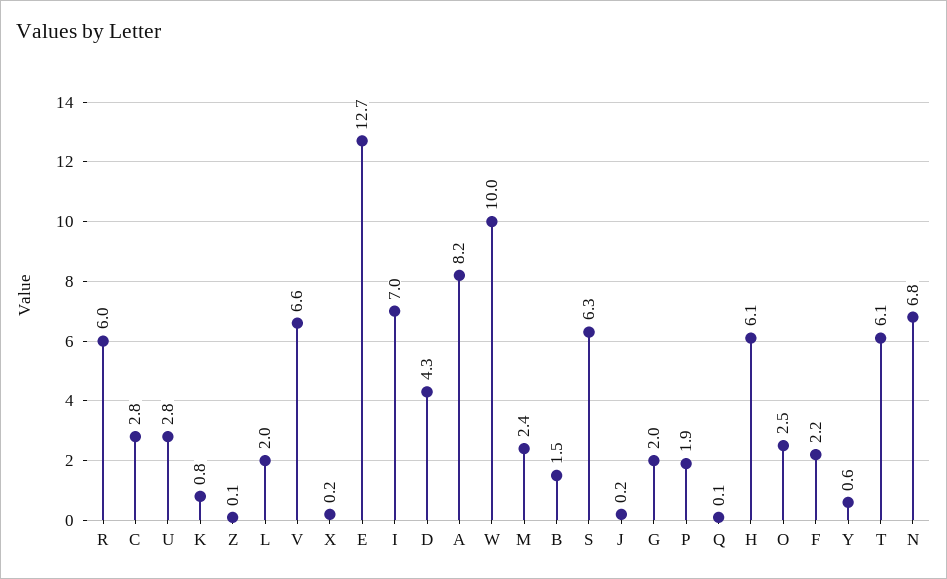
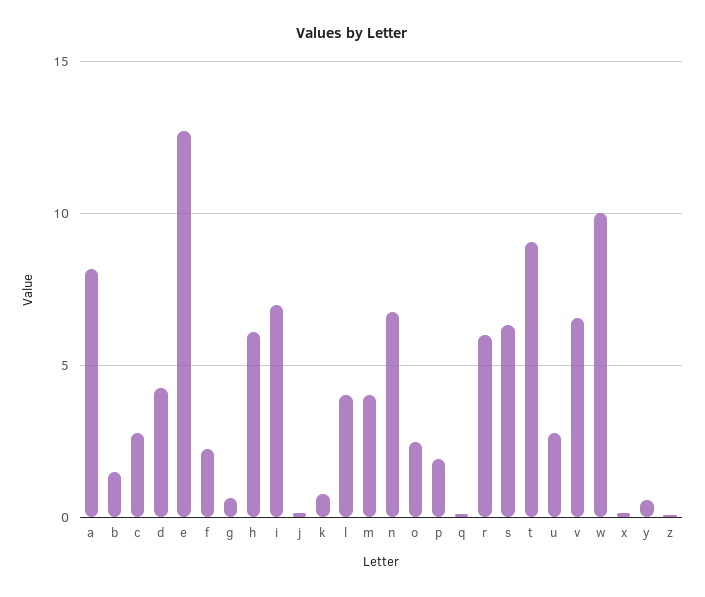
L: 2 -> 4
M: 2.4 -> 4
G: 2 -> 0.5
T: 6.1 -> 9

